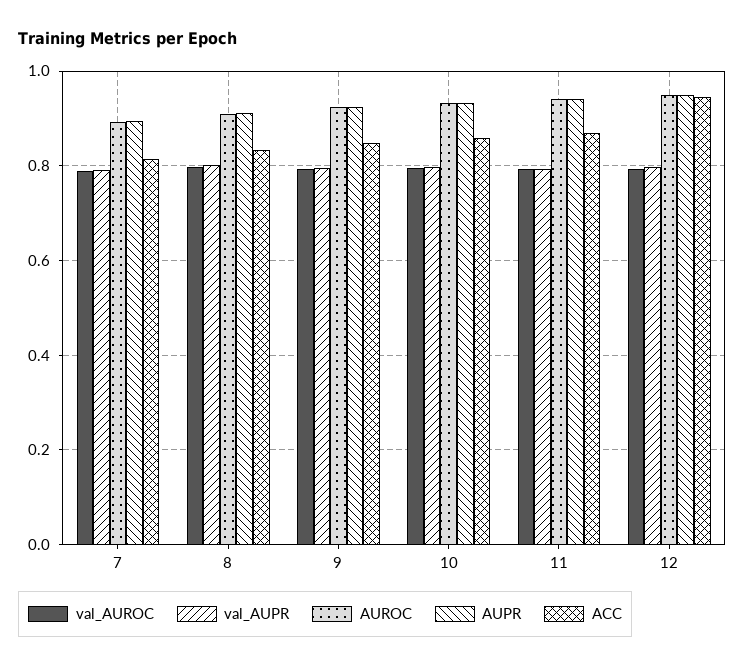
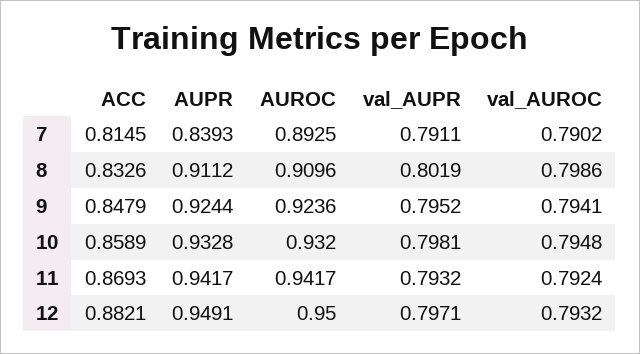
AUPR, 7: 0.9 -> 0.8393
ACC, 12: 0.94 -> 0.8821

